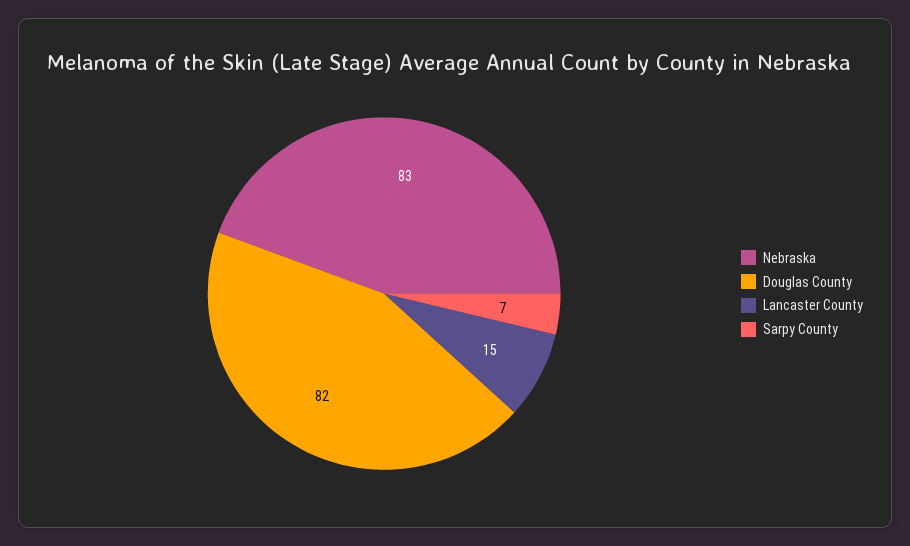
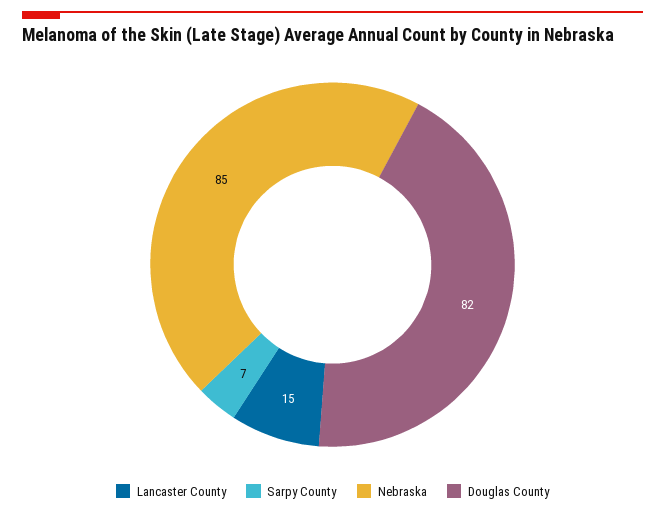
Nebraska: 83 -> 85

